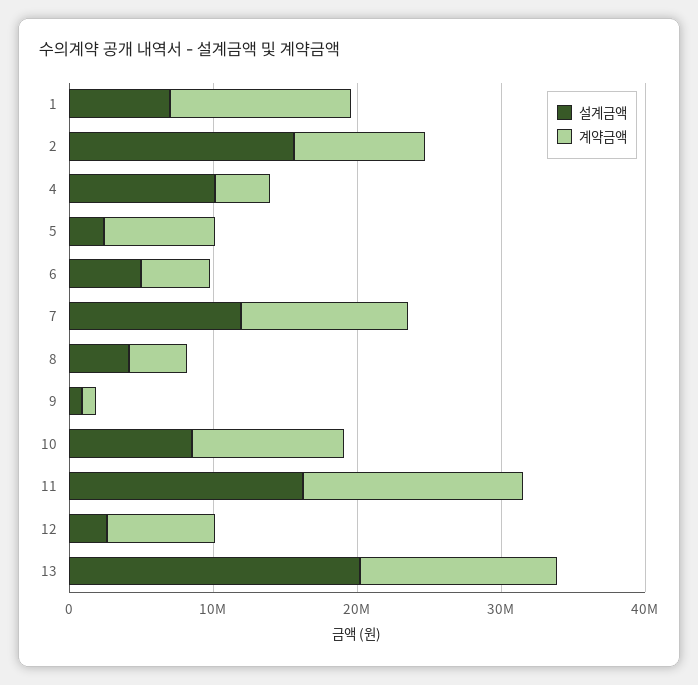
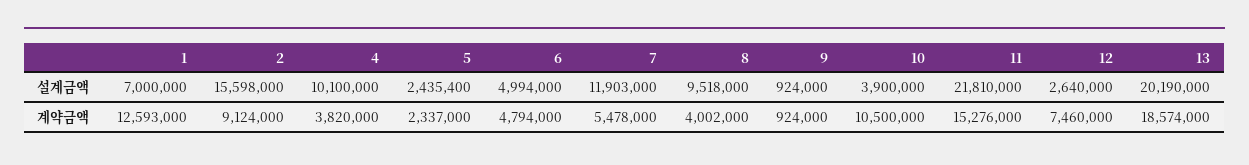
계약금액, 5: 8000000 -> 2337000
계약금액, 7: 12000000 -> 5478000
설계금액, 8: 4000000 -> 9518000
설계금액, 10: 8000000 -> 3900000
설계금액, 11: 16000000 -> 21810000
계약금액, 13: 14000000 -> 18574000

